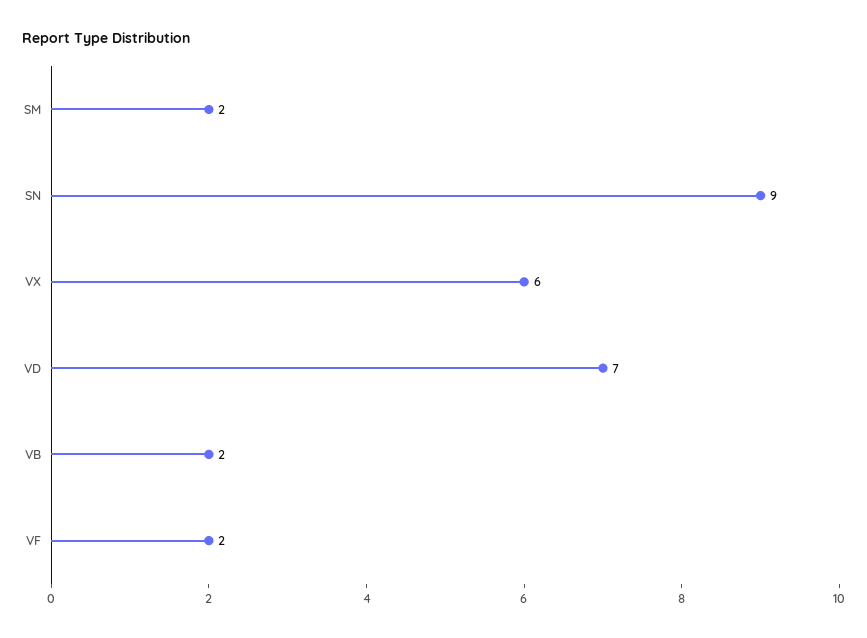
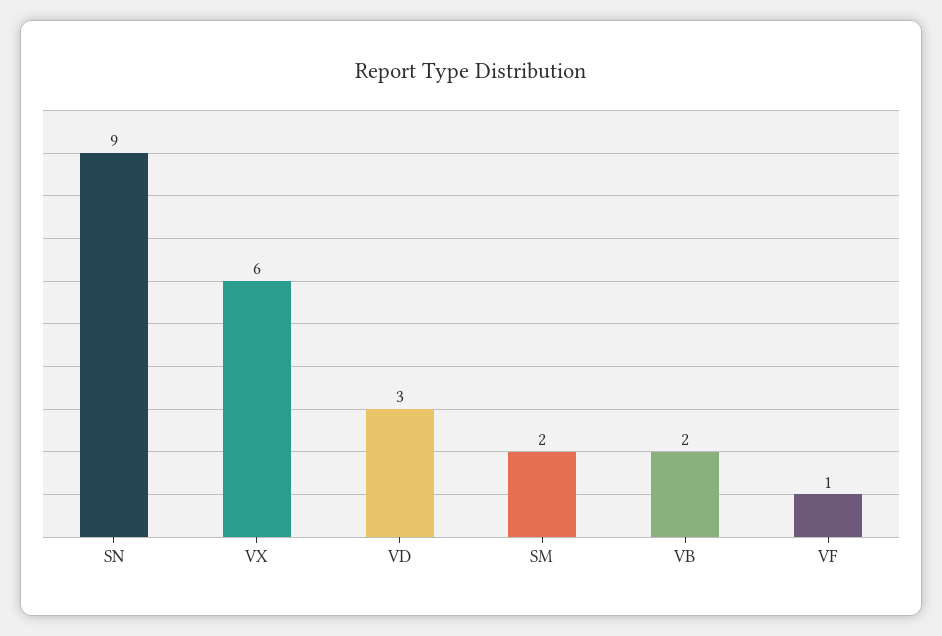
VD: 7 -> 3
VF: 2 -> 1

